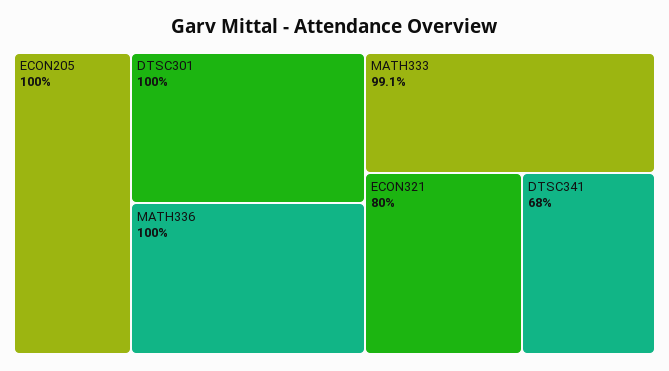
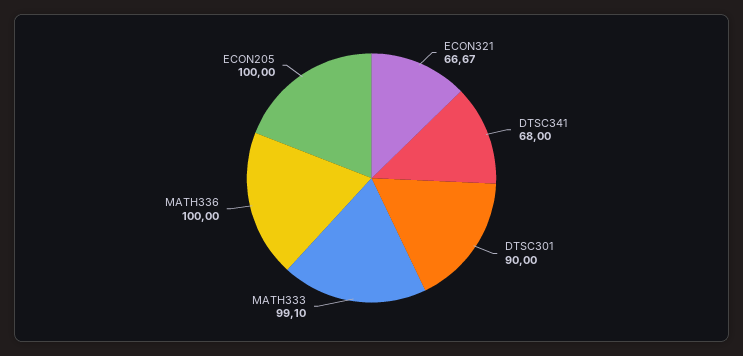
DTSC301: 100 -> 90
ECON321: 80 -> 66.67

